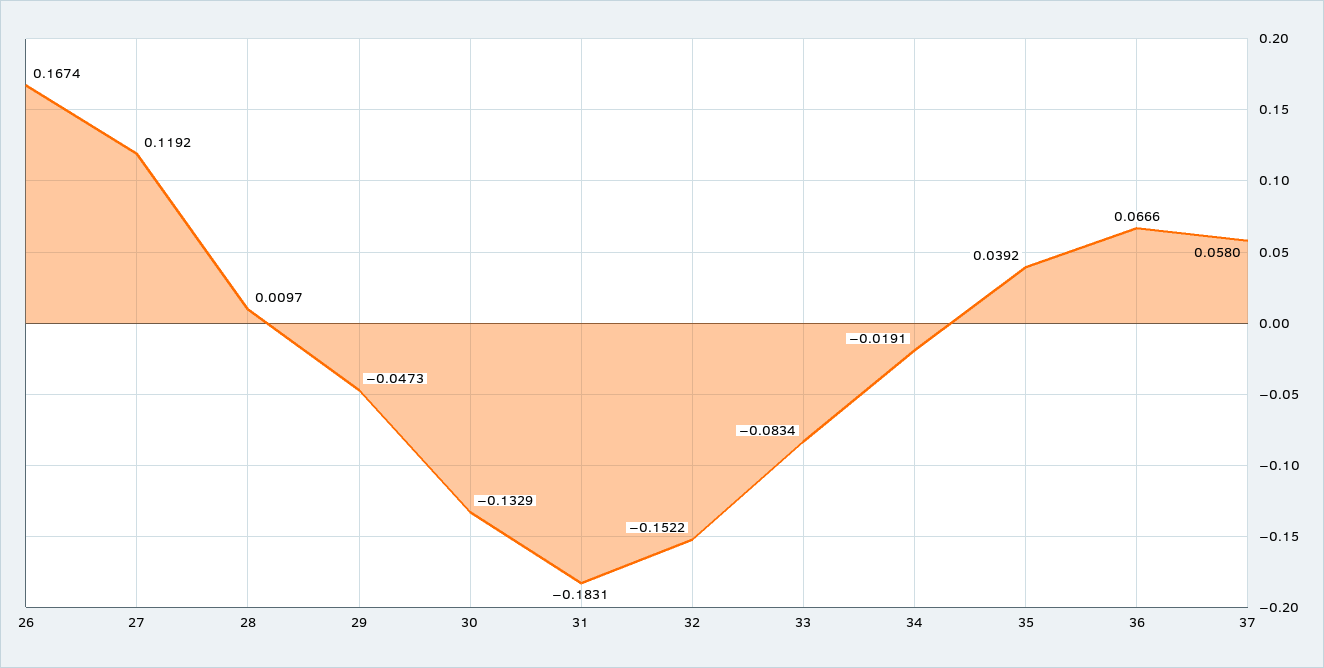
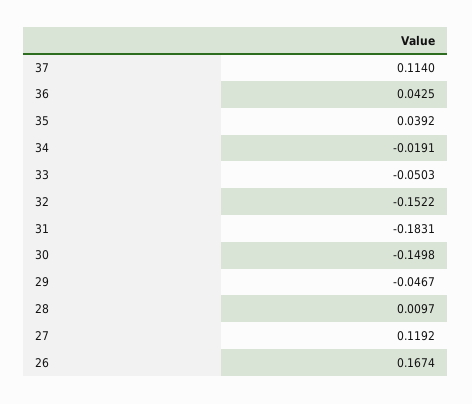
29: -0.0473 -> -0.0467
30: -0.1329 -> -0.1498
33: -0.0834 -> -0.0503
36: 0.0666 -> 0.0425
37: 0.058 -> 0.114

